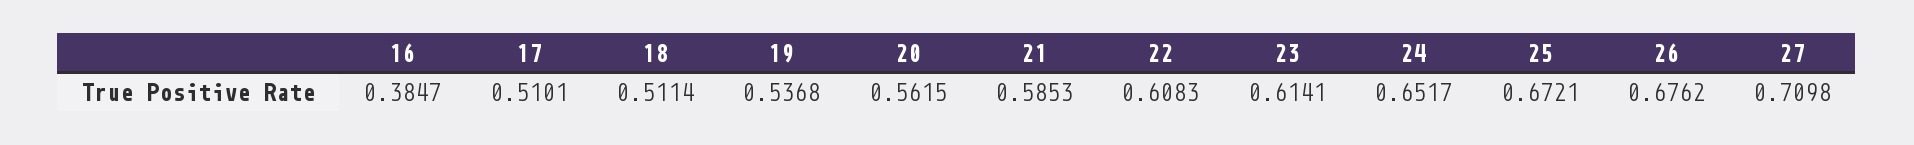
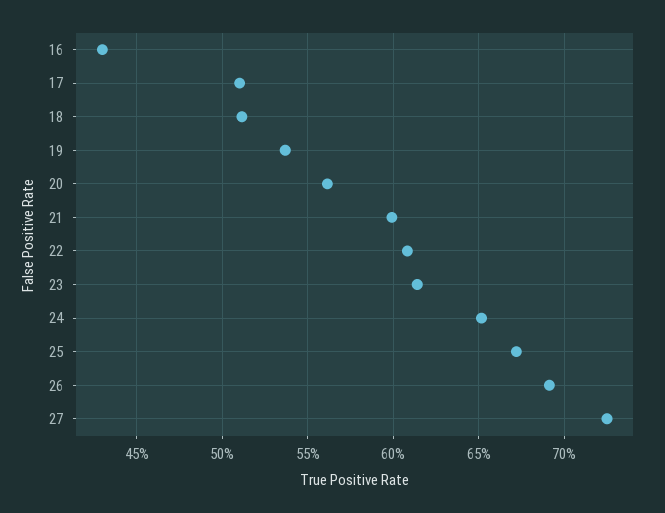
16: 0.3847 -> 0.43
21: 0.5853 -> 0.6
26: 0.6762 -> 0.69
27: 0.7098 -> 0.725

